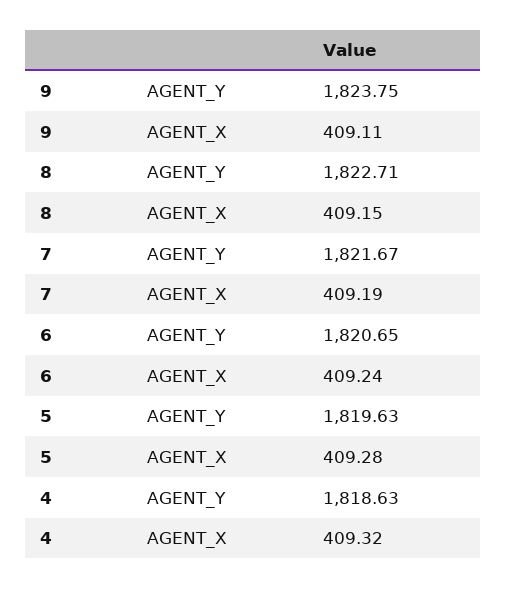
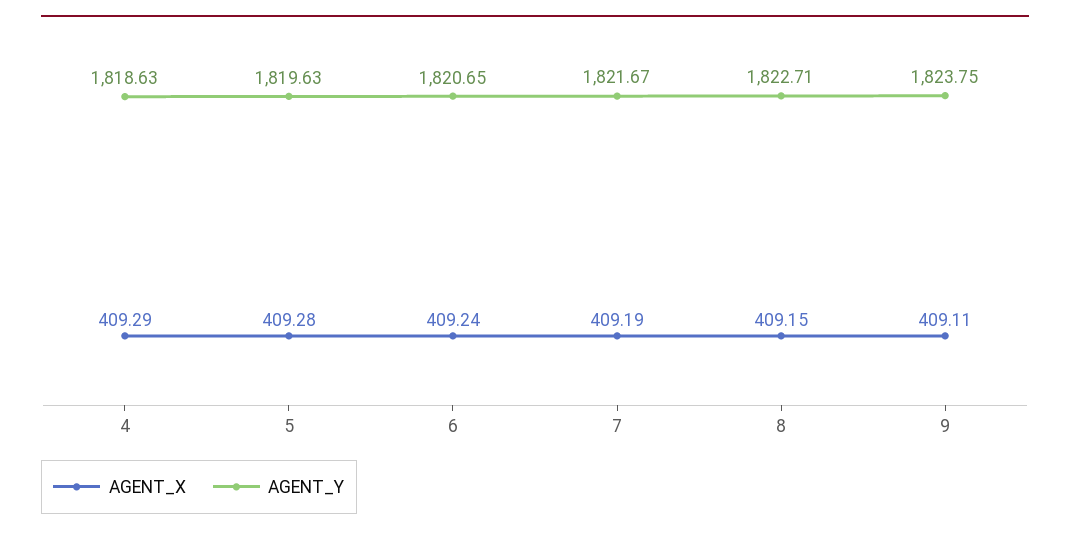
AGENT_X, 4: 409.32 -> 409.29

